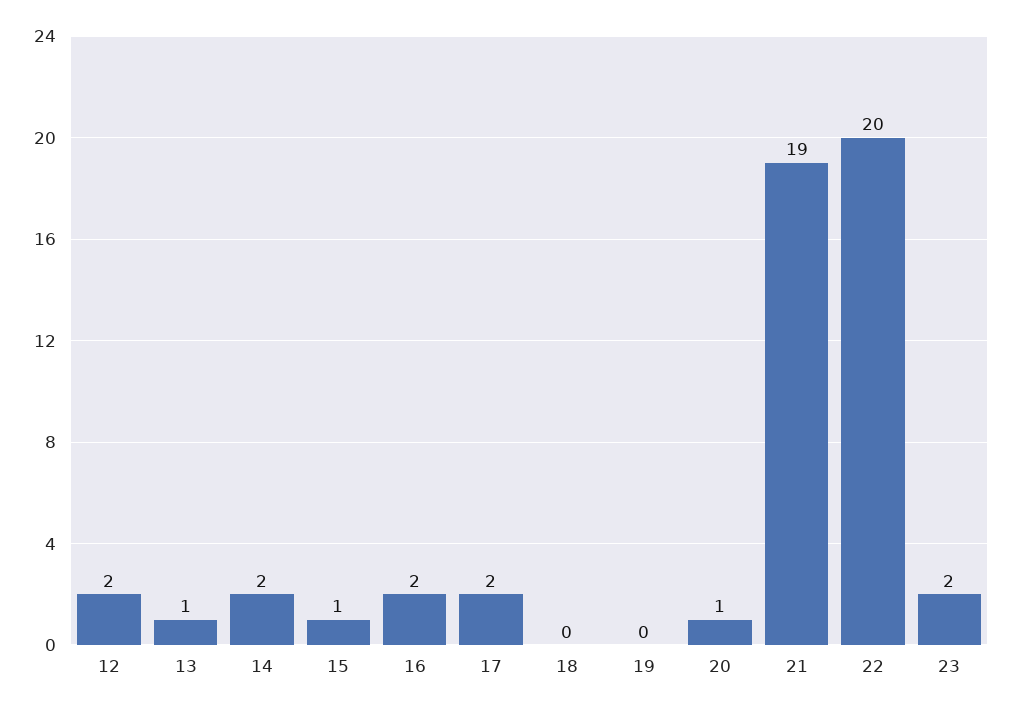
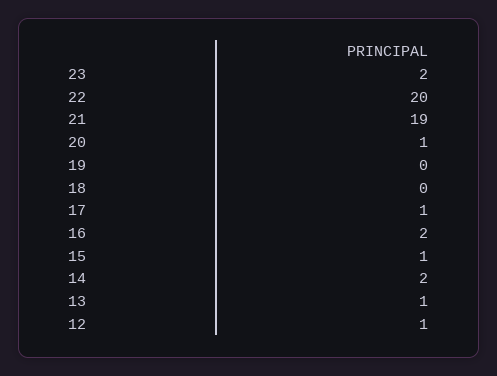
12: 2 -> 1
17: 2 -> 1

